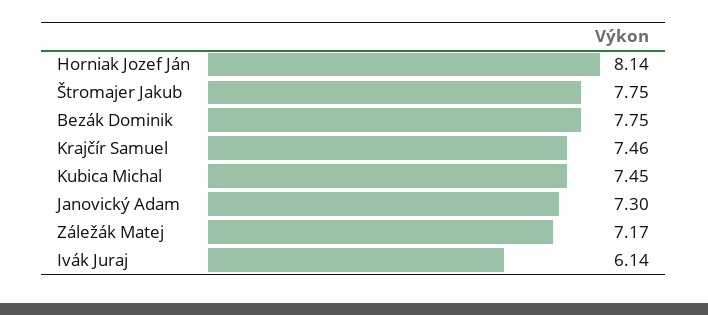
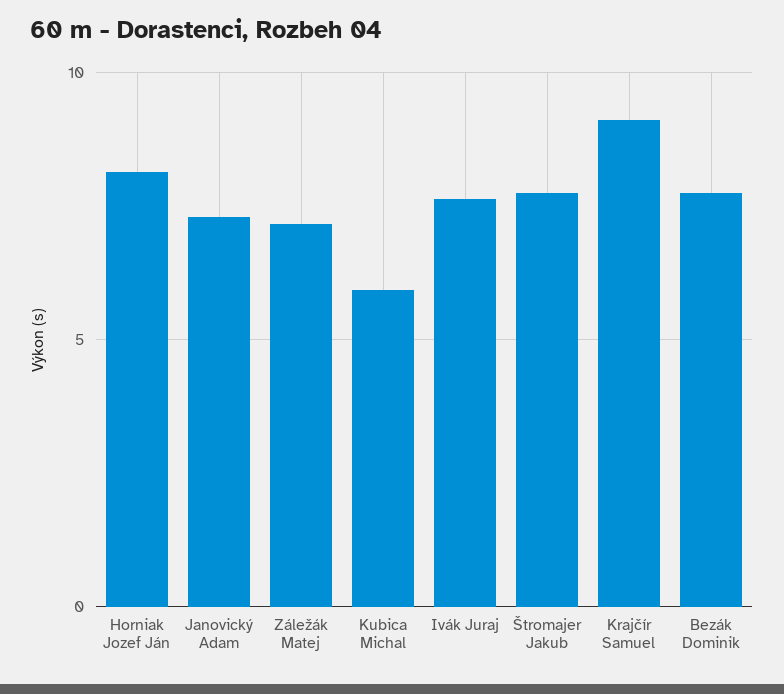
Krajčír Samuel: 7.46 -> 9
Kubica Michal: 7.45 -> 6
Ivák Juraj: 6.14 -> 7.5

